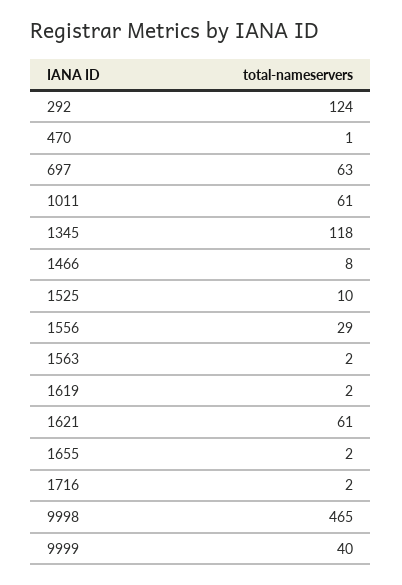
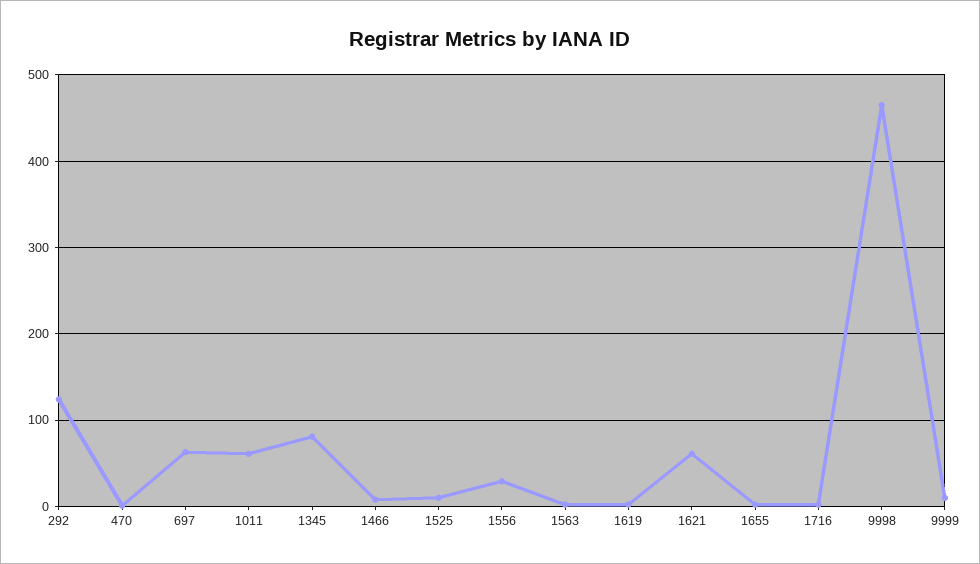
1345: 118 -> 80
9999: 40 -> 10

